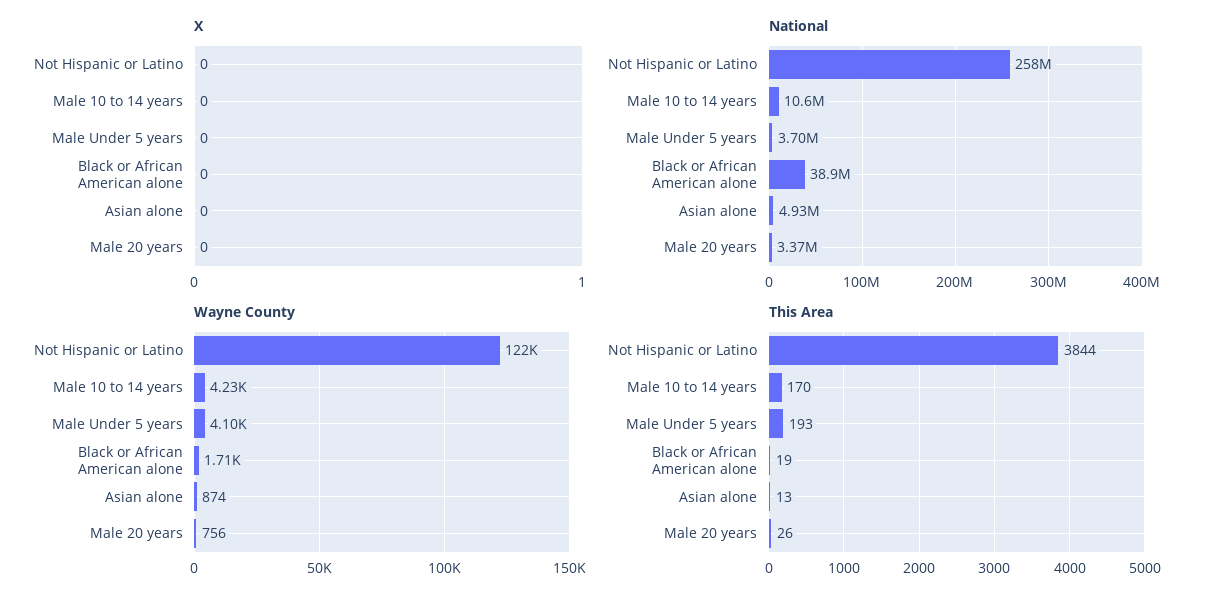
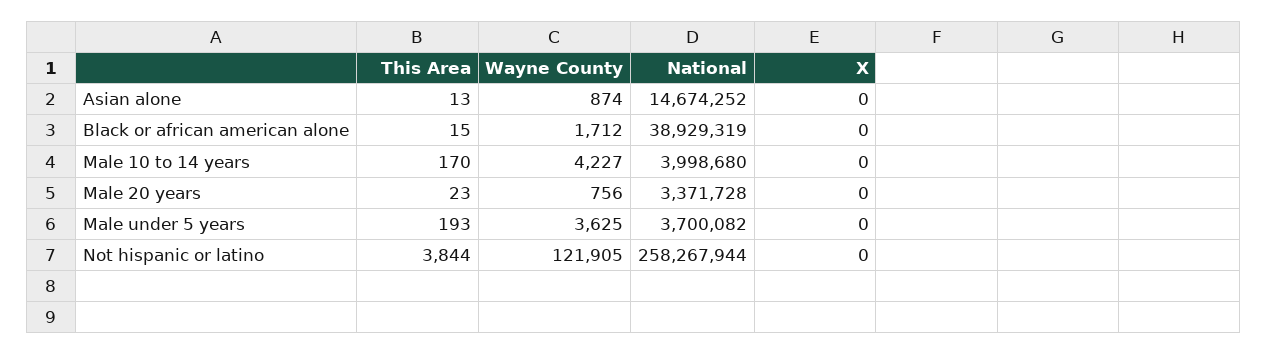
National, Male 10 to 14 years: 10600000 -> 3998680
National, Asian alone: 4930000 -> 14674252
Wayne County, Male Under 5 years: 4100 -> 3625
This Area, Black or African American alone: 19 -> 15
This Area, Male 20 years: 26 -> 23

